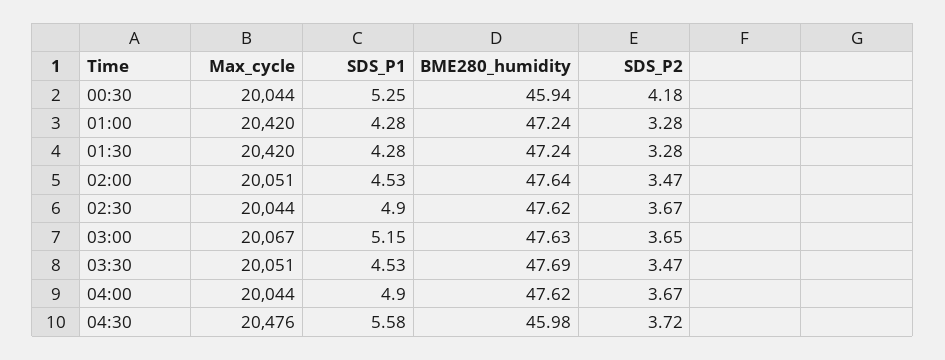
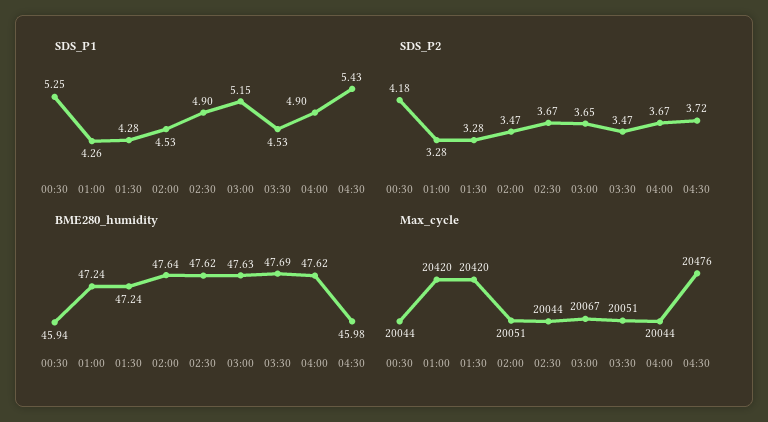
SDS_P1, 01:00: 4.28 -> 4.26
SDS_P1, 04:30: 5.58 -> 5.43

